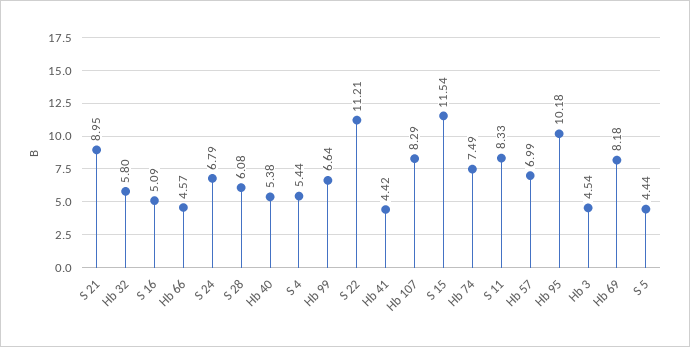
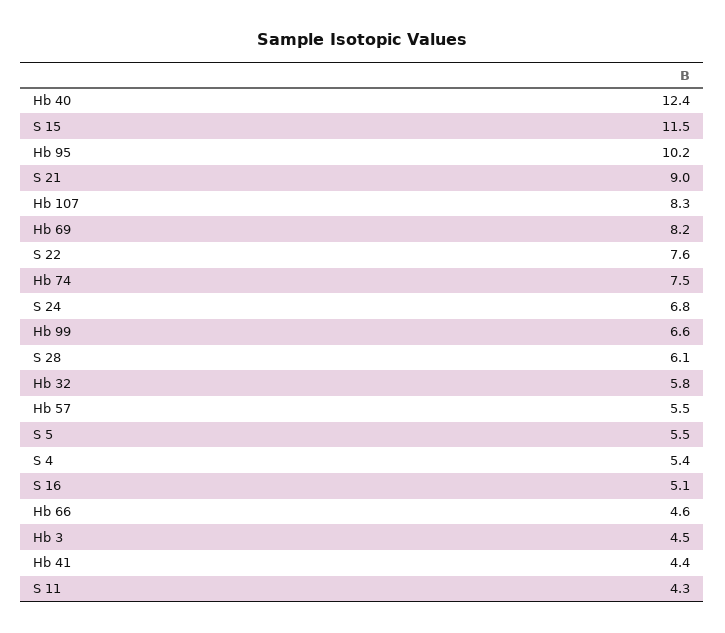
Hb 40: 5.38 -> 12.4
S 22: 11.21 -> 7.6
S 11: 8.33 -> 4.3
Hb 57: 6.99 -> 5.5
S 5: 4.44 -> 5.5

